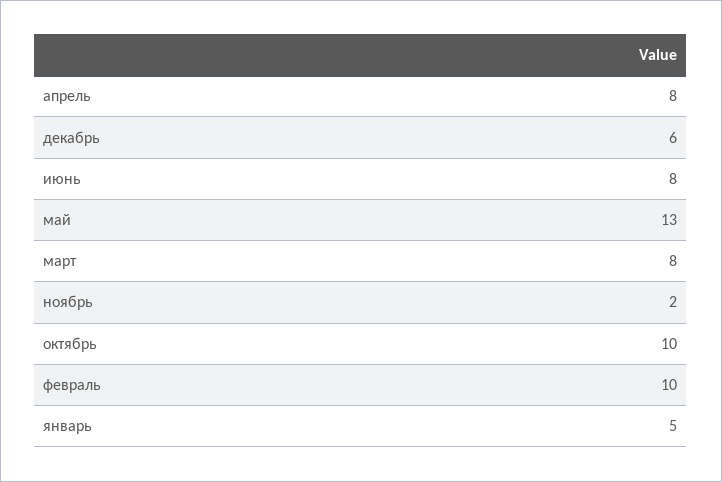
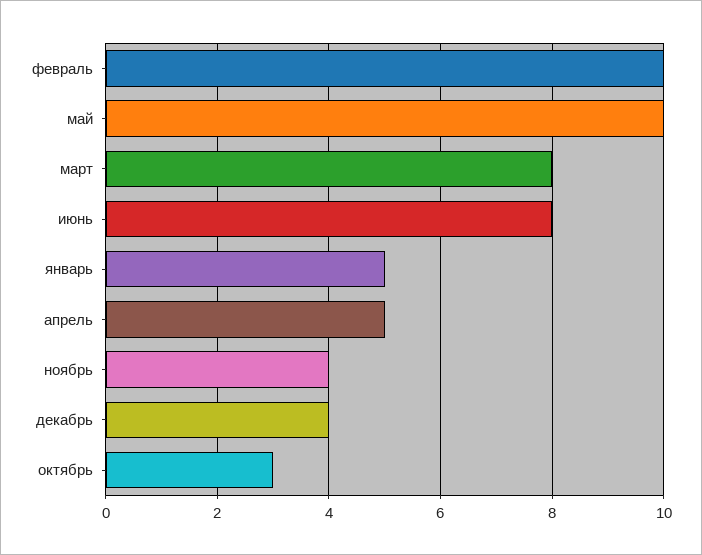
апрель: 8 -> 5
декабрь: 6 -> 4
май: 13 -> 10
ноябрь: 2 -> 4
октябрь: 10 -> 3

